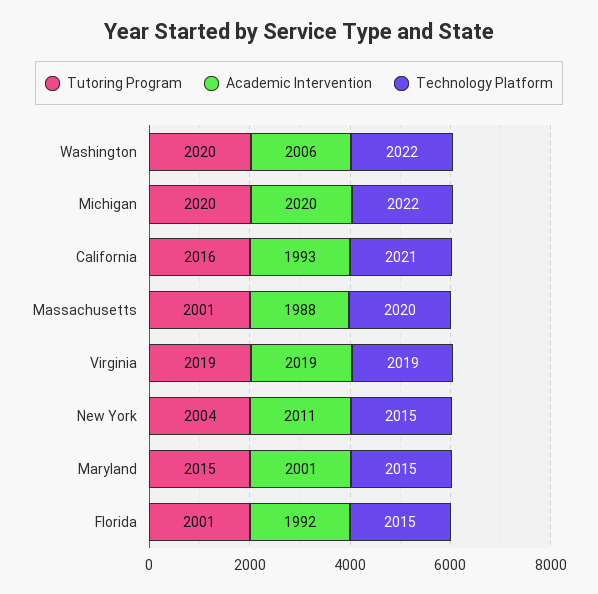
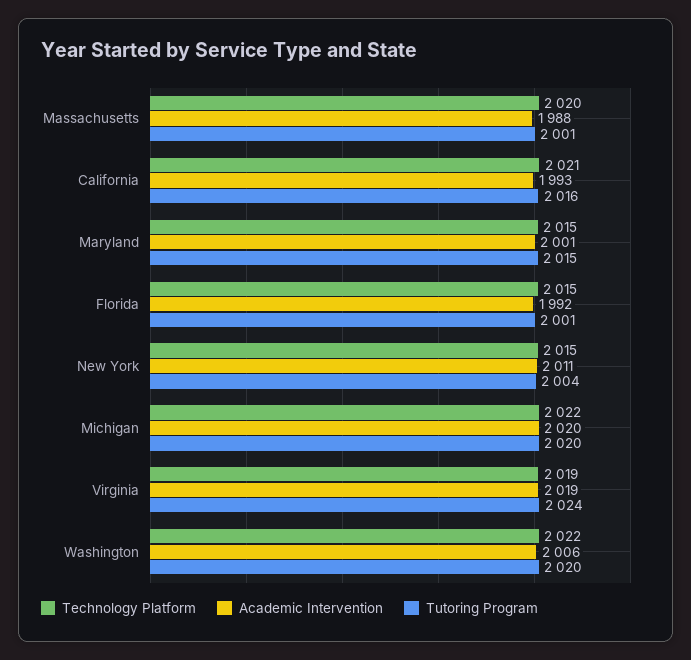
Tutoring Program, Virginia: 2019 -> 2024

